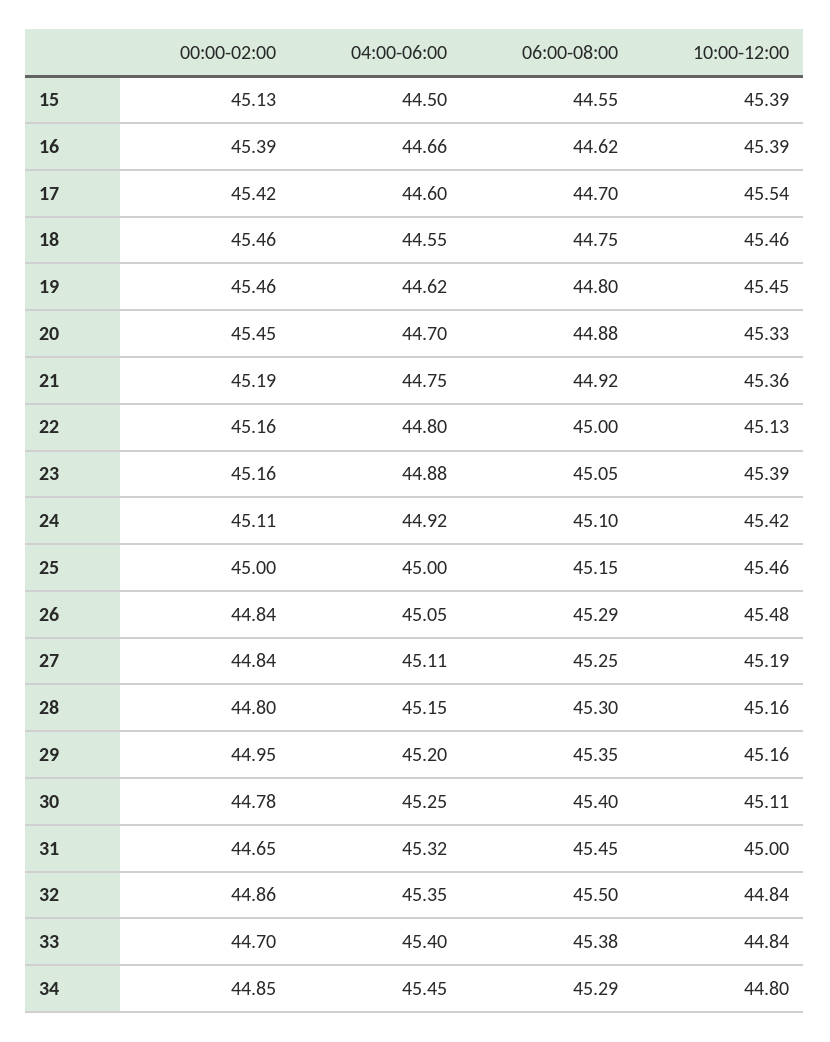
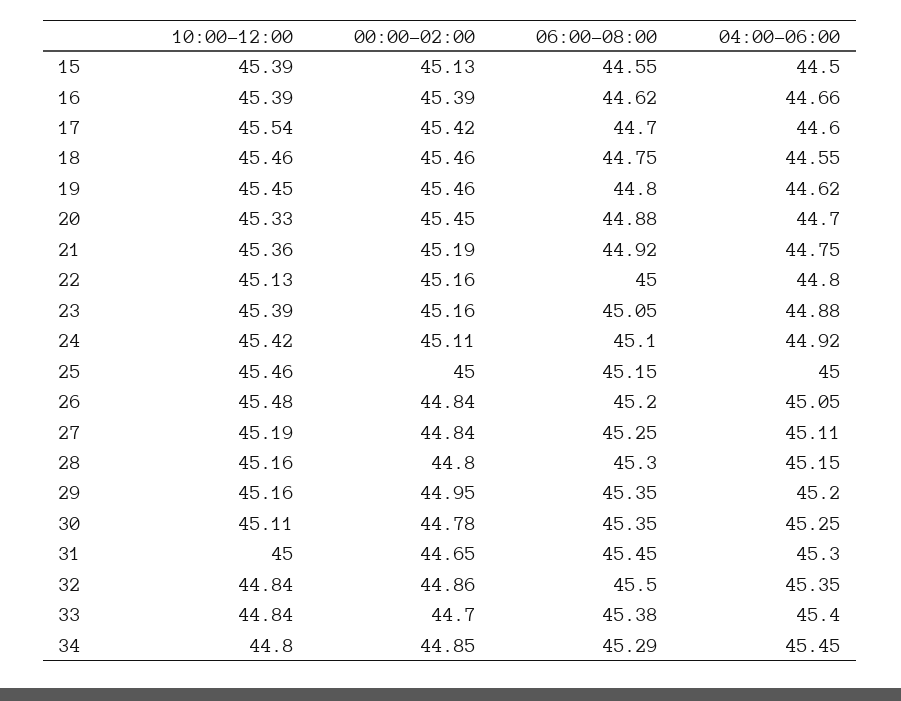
06:00-08:00, 26: 45.29 -> 45.2
06:00-08:00, 30: 45.4 -> 45.35
04:00-06:00, 31: 45.32 -> 45.3

